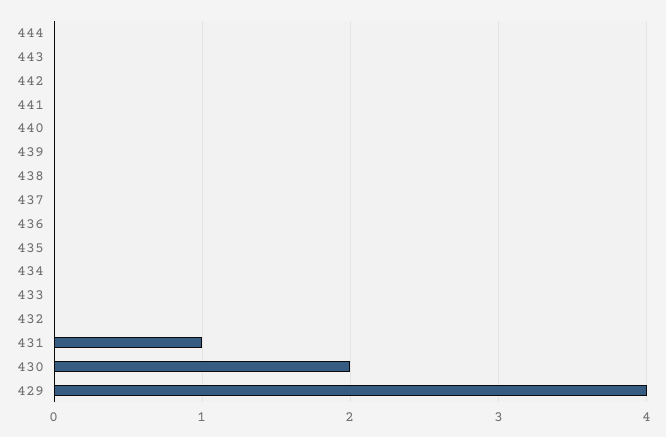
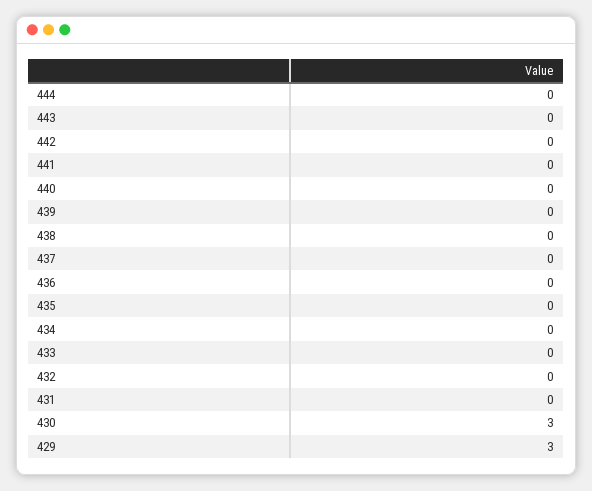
431: 1 -> 0
430: 2 -> 3
429: 4 -> 3

